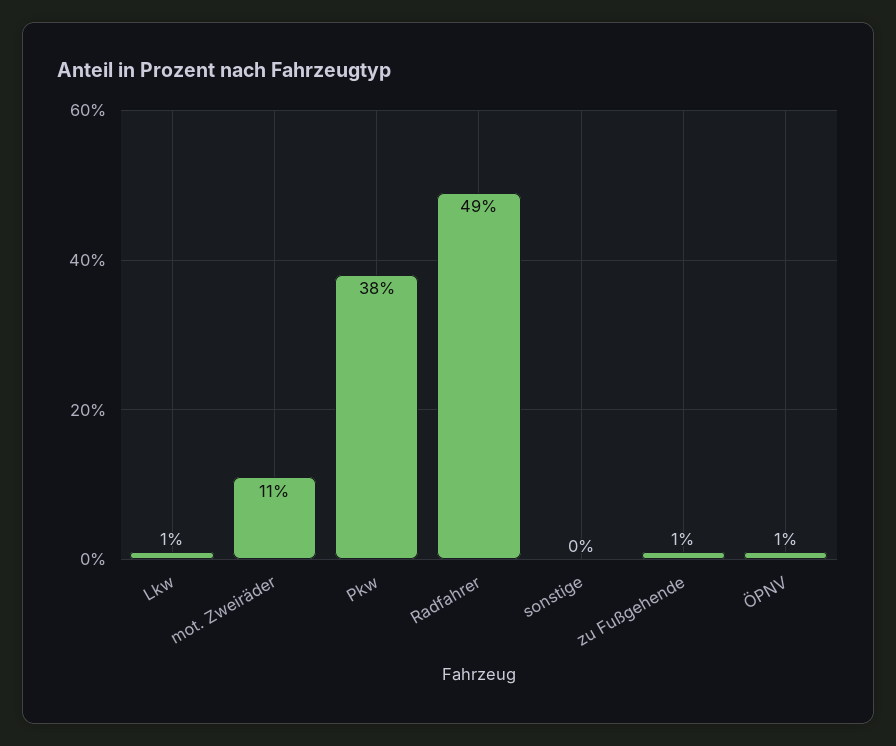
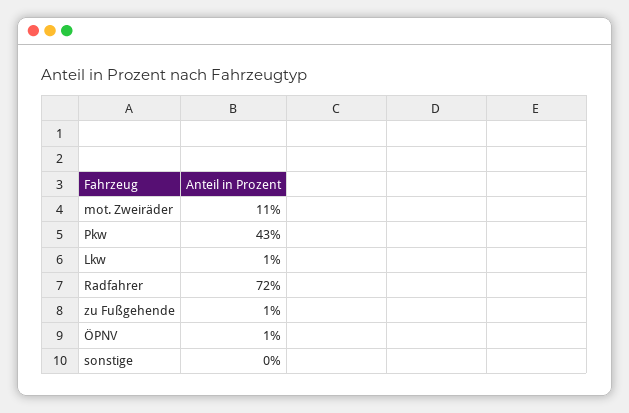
Pkw: 38 -> 43
Radfahrer: 49 -> 72

